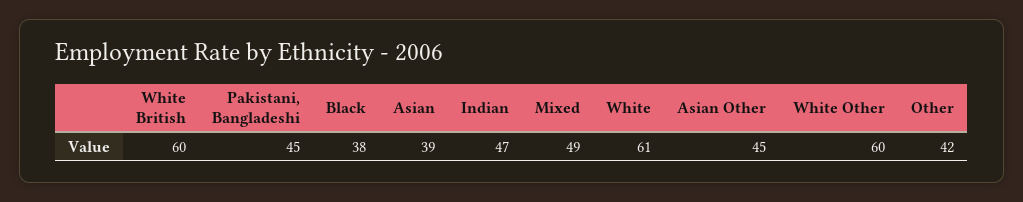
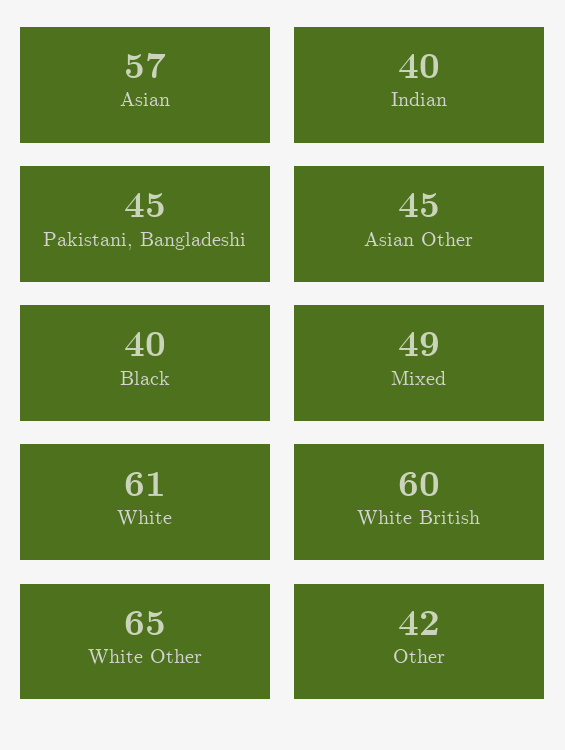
Black: 38 -> 40
Asian: 39 -> 57
Indian: 47 -> 40
White Other: 60 -> 65

